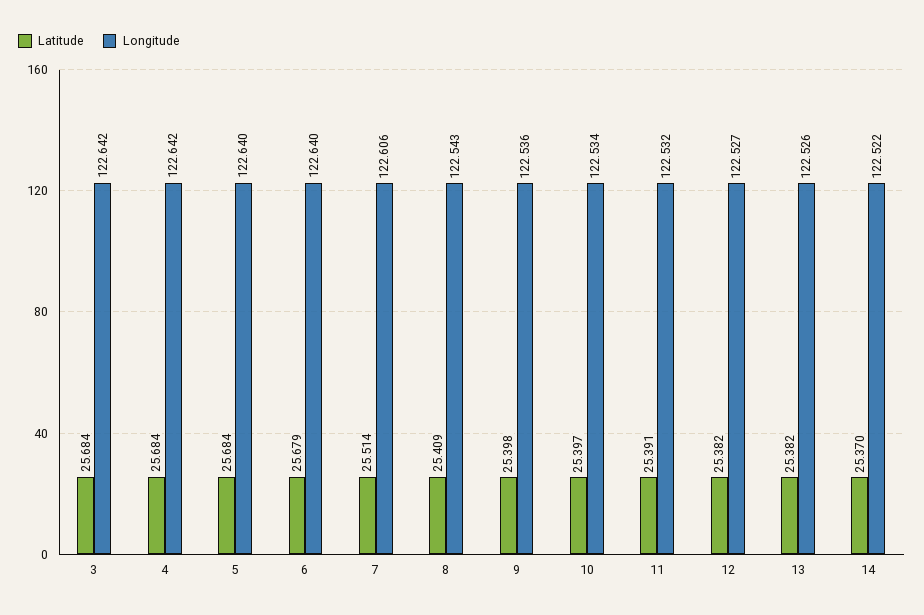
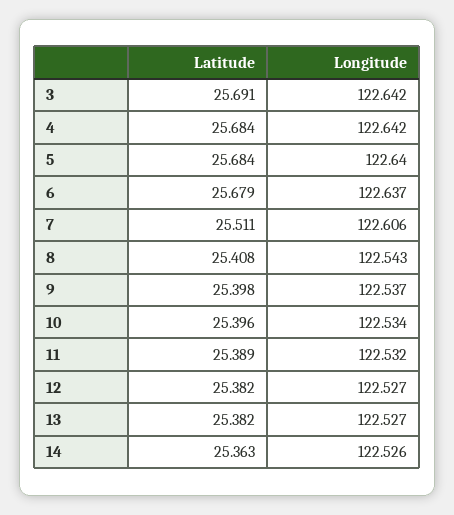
Latitude, 3: 25.684 -> 25.691
Longitude, 6: 122.64 -> 122.637
Latitude, 7: 25.514 -> 25.511
Latitude, 8: 25.409 -> 25.408
Longitude, 9: 122.536 -> 122.537
Latitude, 10: 25.397 -> 25.396
Latitude, 11: 25.391 -> 25.389
Longitude, 13: 122.526 -> 122.527
Latitude, 14: 25.37 -> 25.363
Longitude, 14: 122.522 -> 122.526

